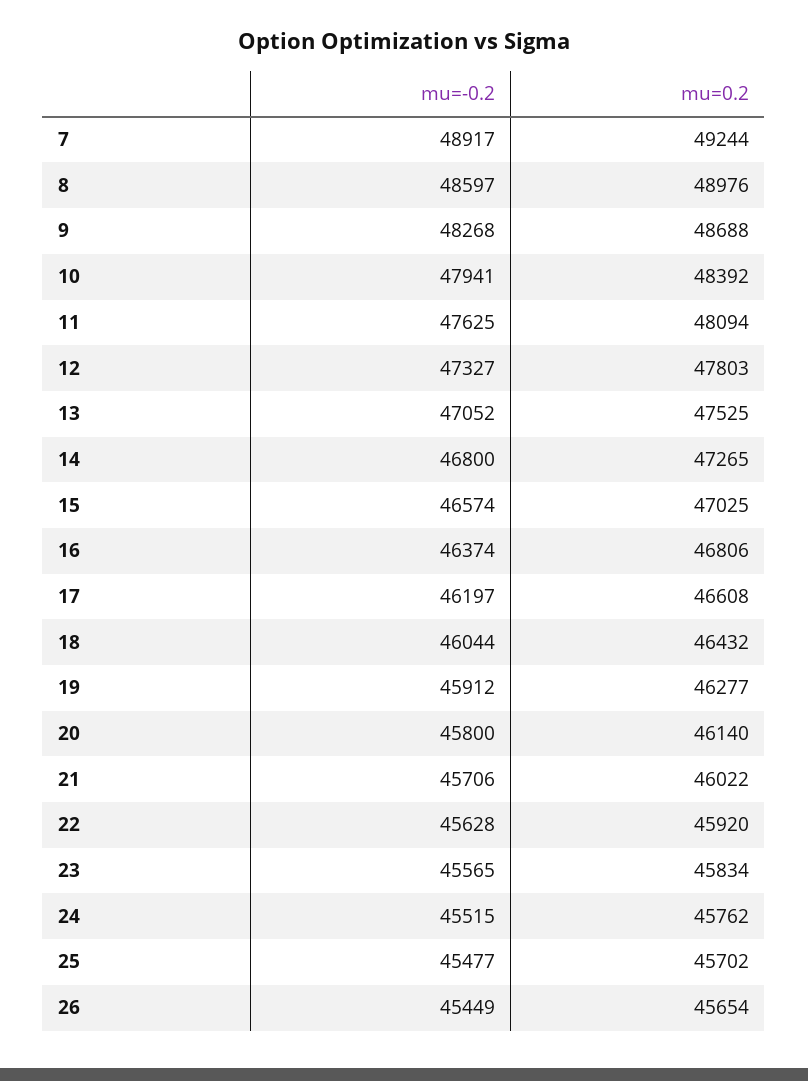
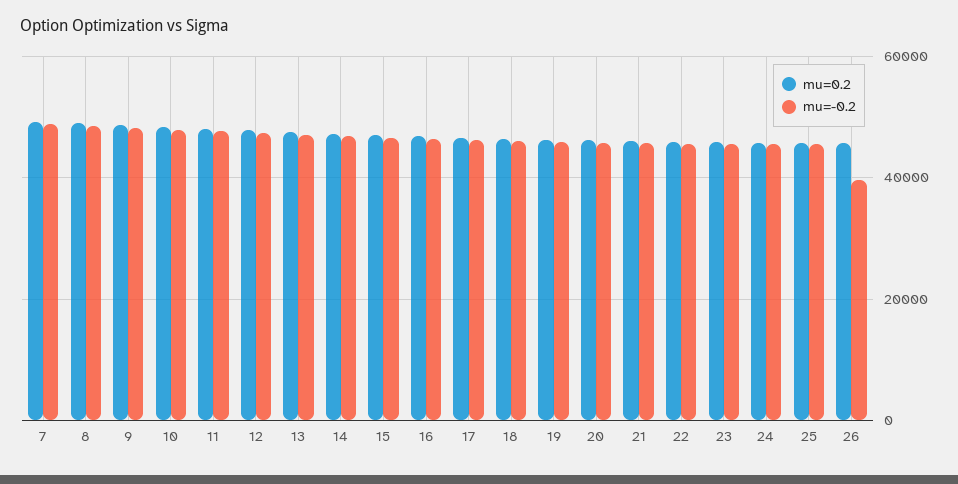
mu=-0.2, 26: 45449 -> 40000

